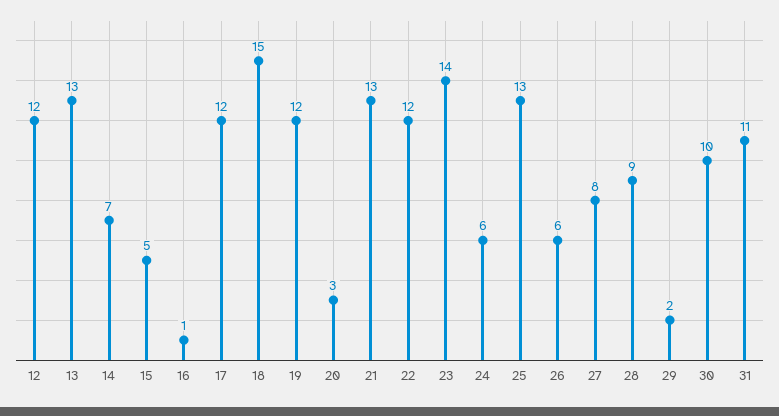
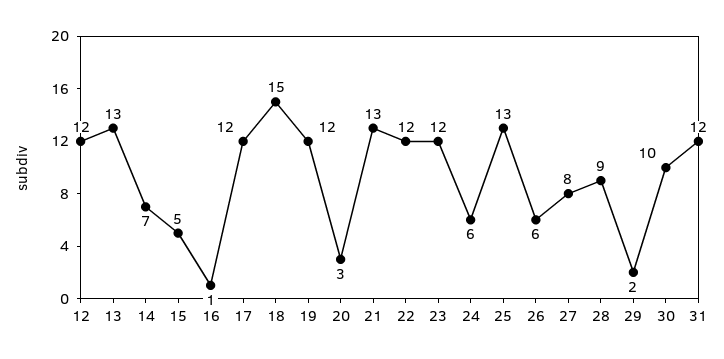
23: 14 -> 12
31: 11 -> 12

